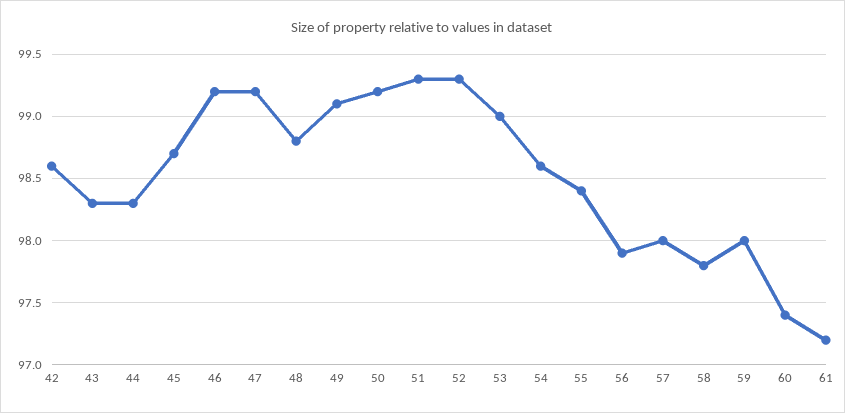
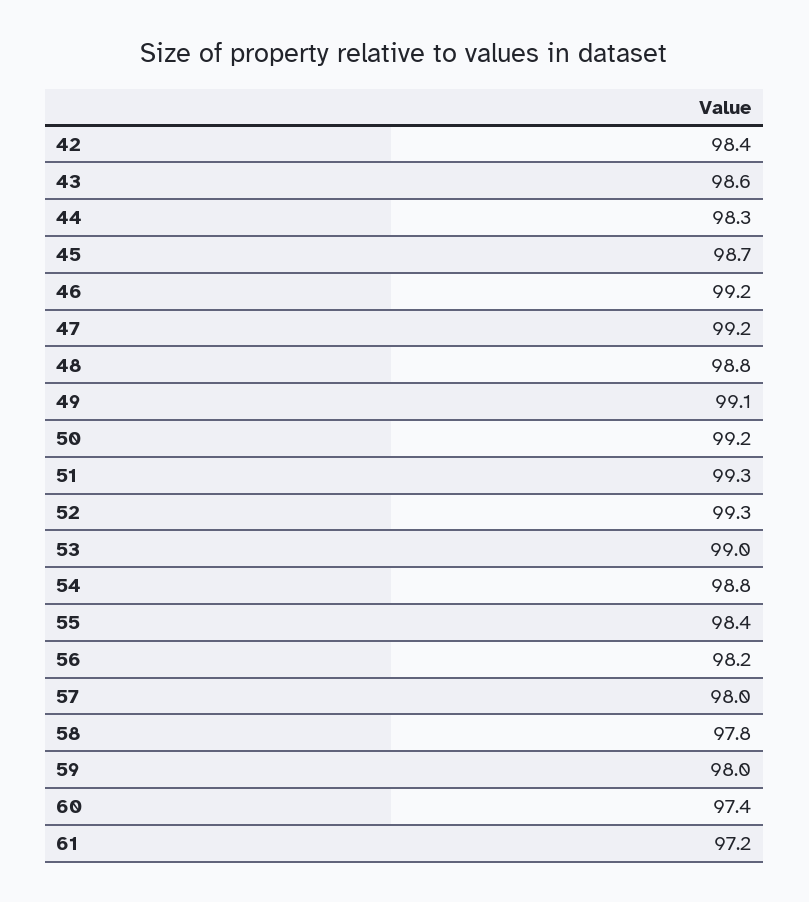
42: 98.6 -> 98.4
43: 98.3 -> 98.6
54: 98.6 -> 98.8
56: 97.9 -> 98.2

